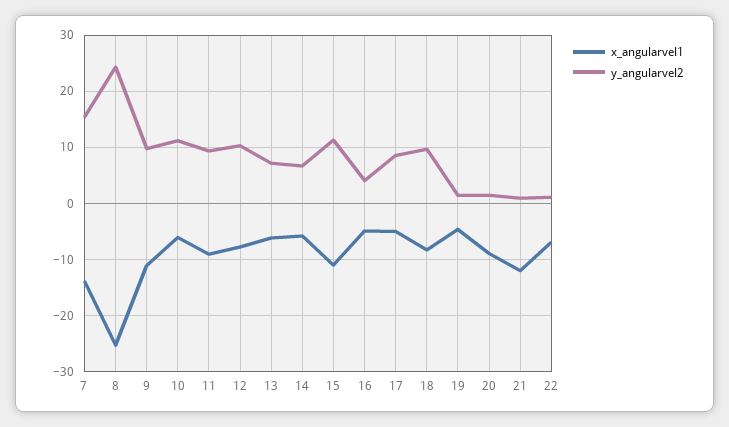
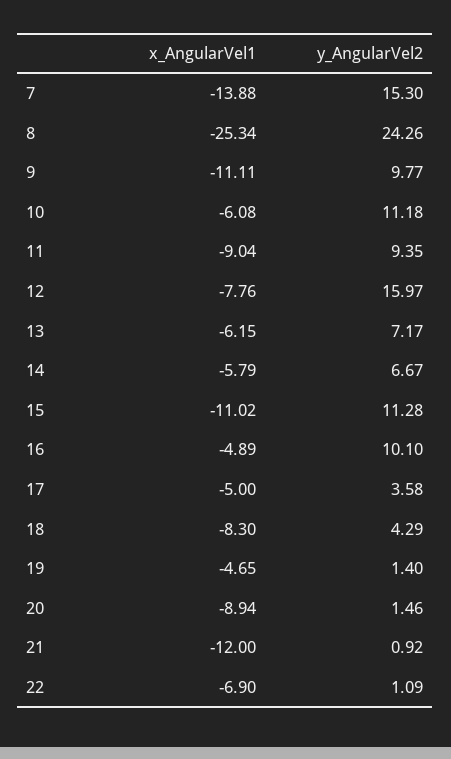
y_angularvel2, 12: 10 -> 15.97
y_angularvel2, 16: 4 -> 10.1
y_angularvel2, 17: 8 -> 3.58
y_angularvel2, 18: 10 -> 4.29

